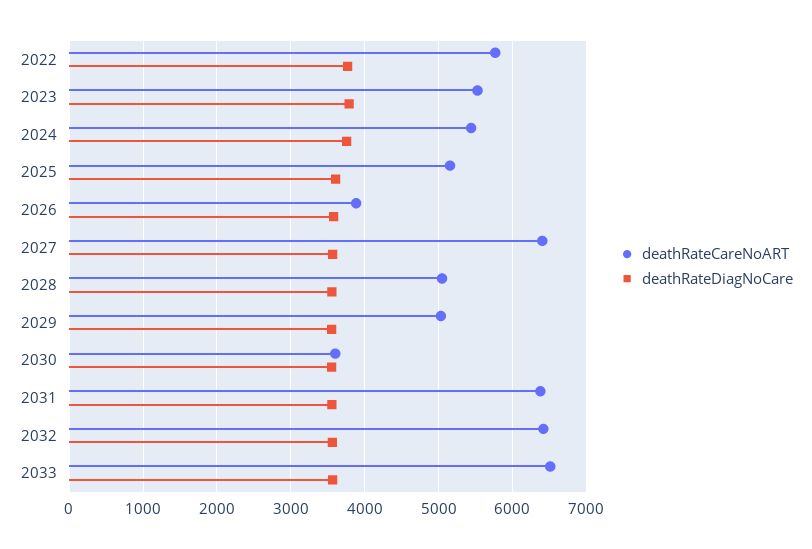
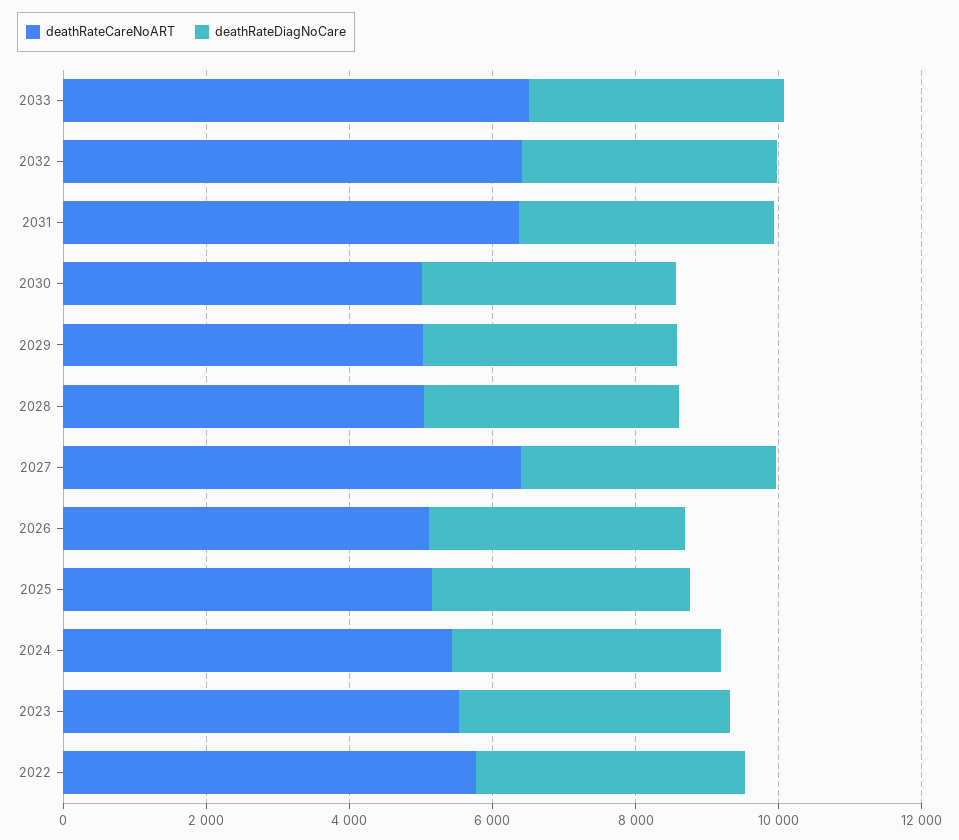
deathRateCareNoART, 2026: 3900 -> 5000
deathRateCareNoART, 2030: 3600 -> 5000

